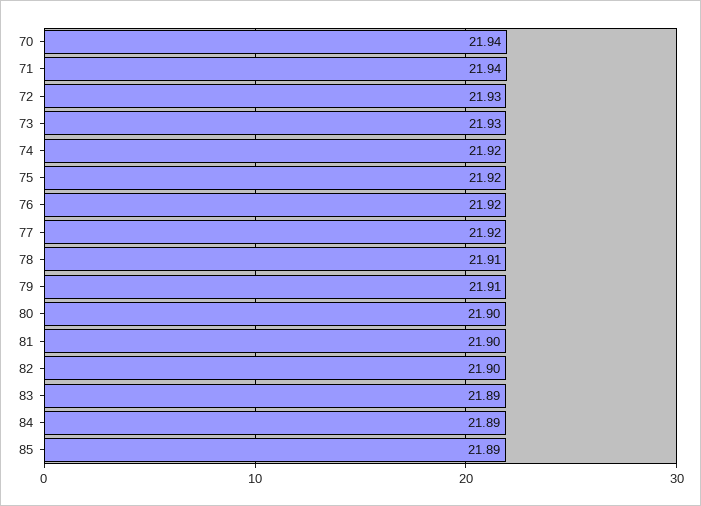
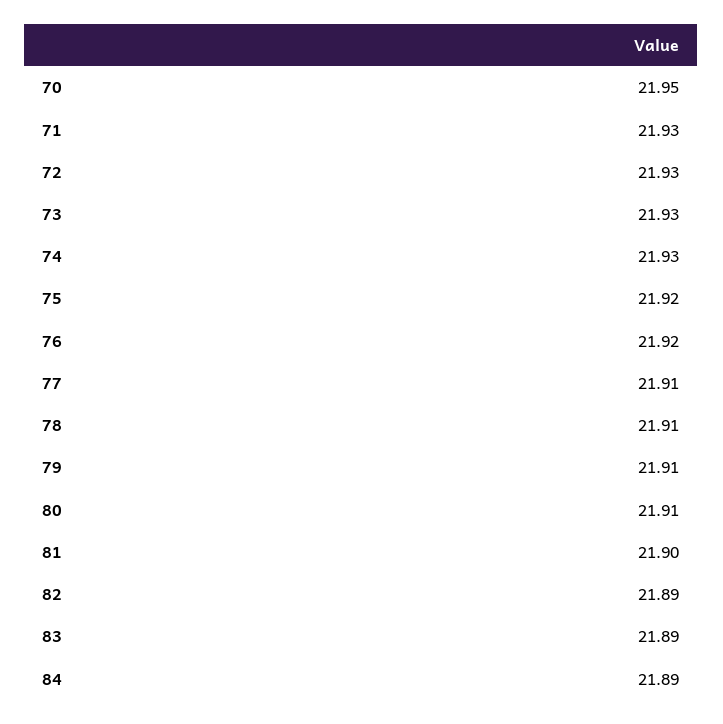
70: 21.94 -> 21.95
71: 21.94 -> 21.93
74: 21.92 -> 21.93
77: 21.92 -> 21.91
80: 21.9 -> 21.91
82: 21.9 -> 21.89
85: 21.89 -> none

